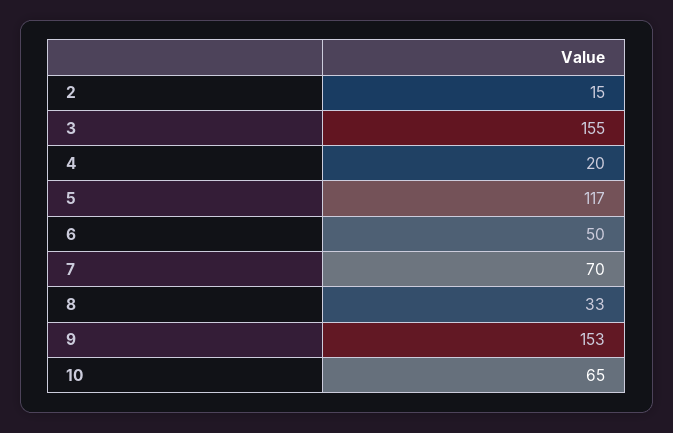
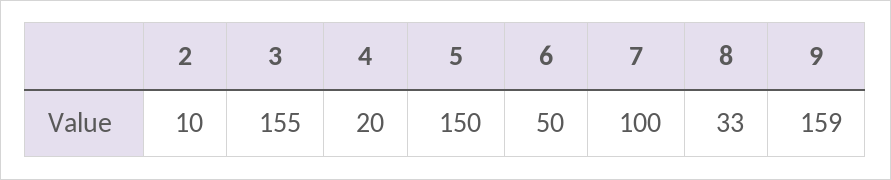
2: 15 -> 10
5: 117 -> 150
7: 70 -> 100
9: 153 -> 159
10: 65 -> none

